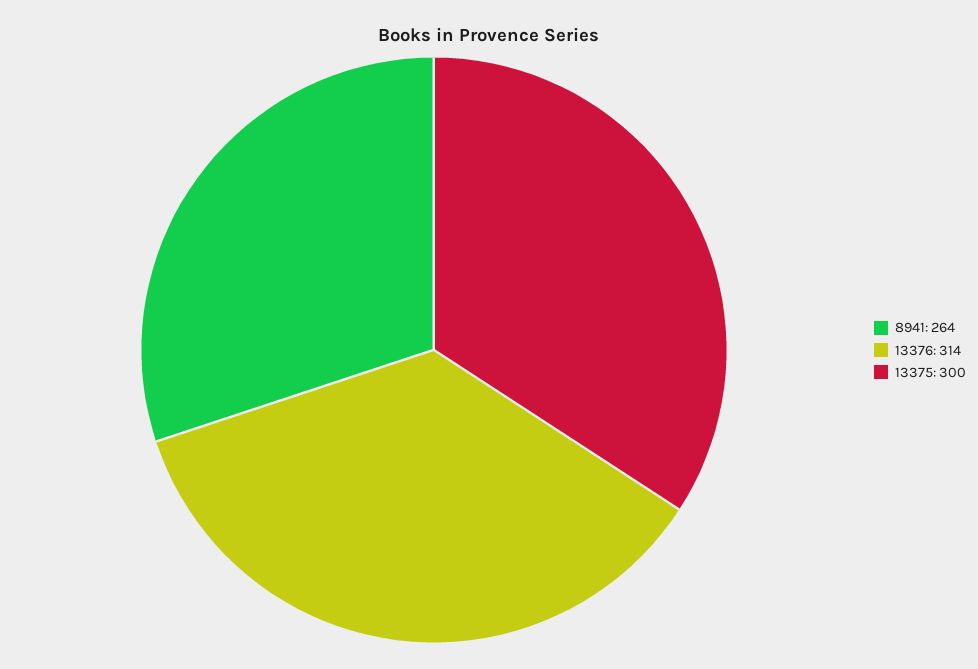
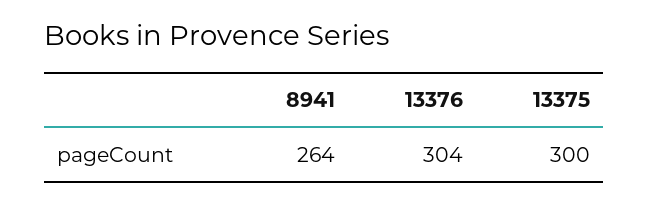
13376: 314 -> 304

